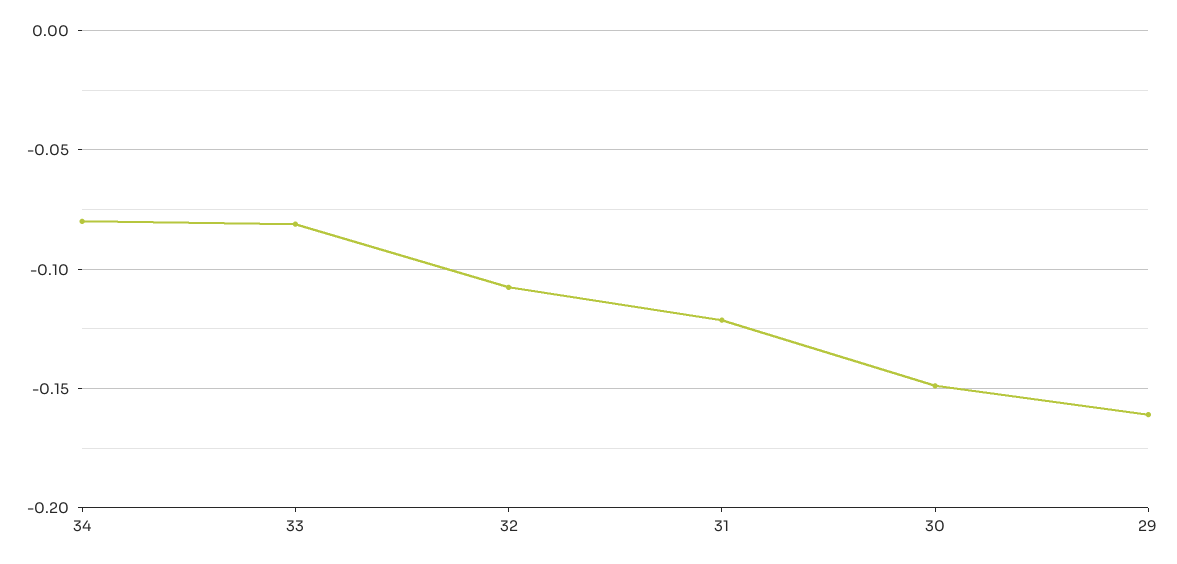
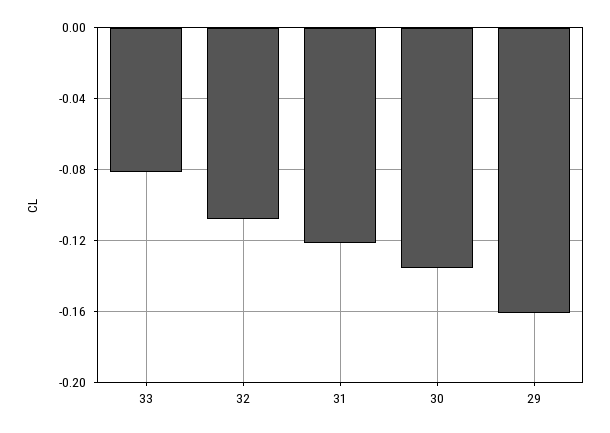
34: -0.08 -> none
30: -0.15 -> -0.135

